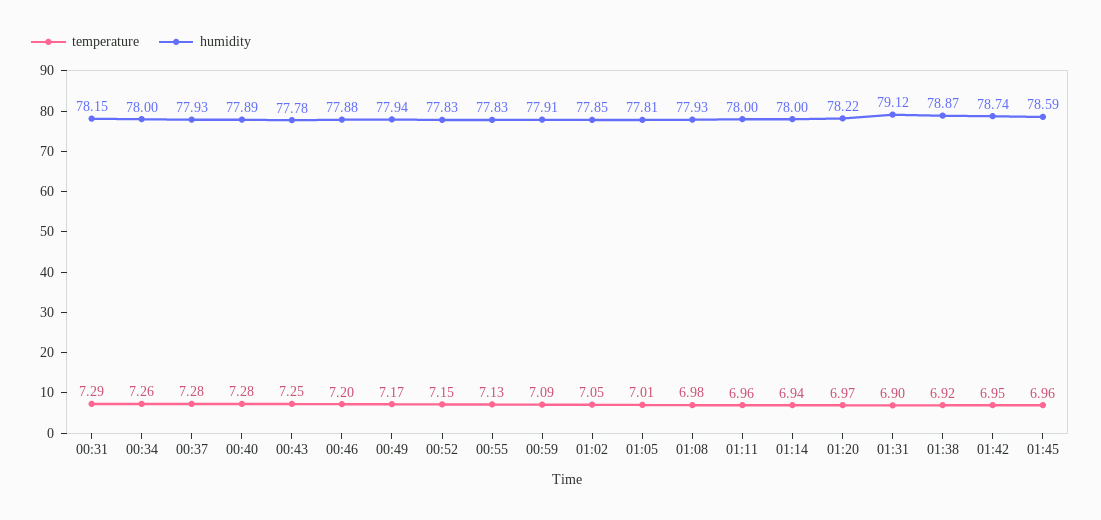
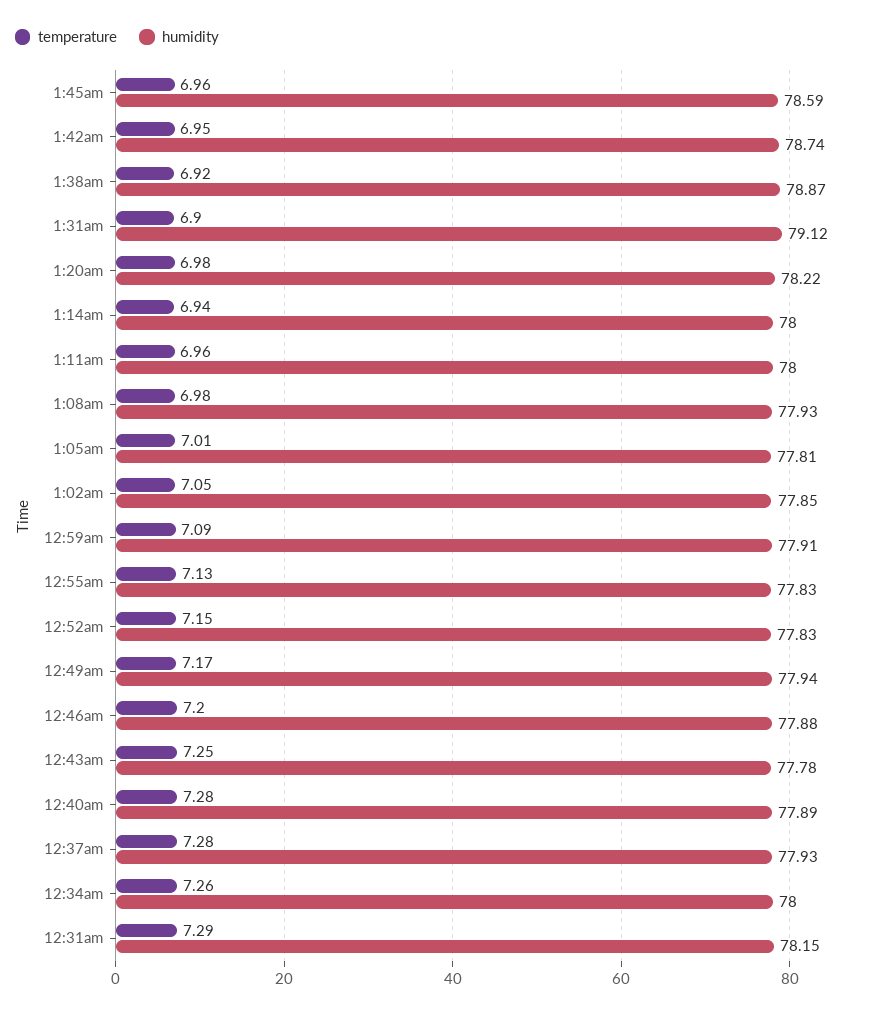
temperature, 01:20: 6.97 -> 6.98

